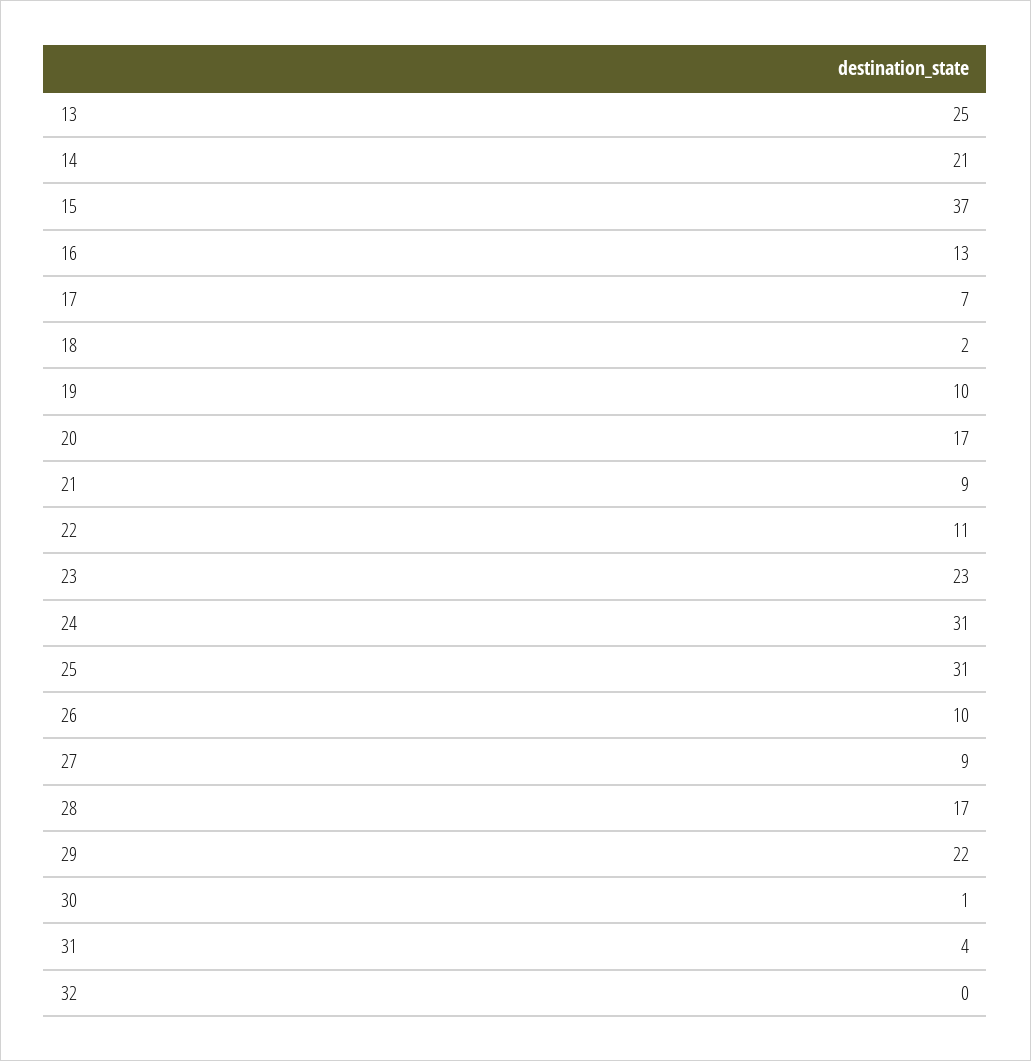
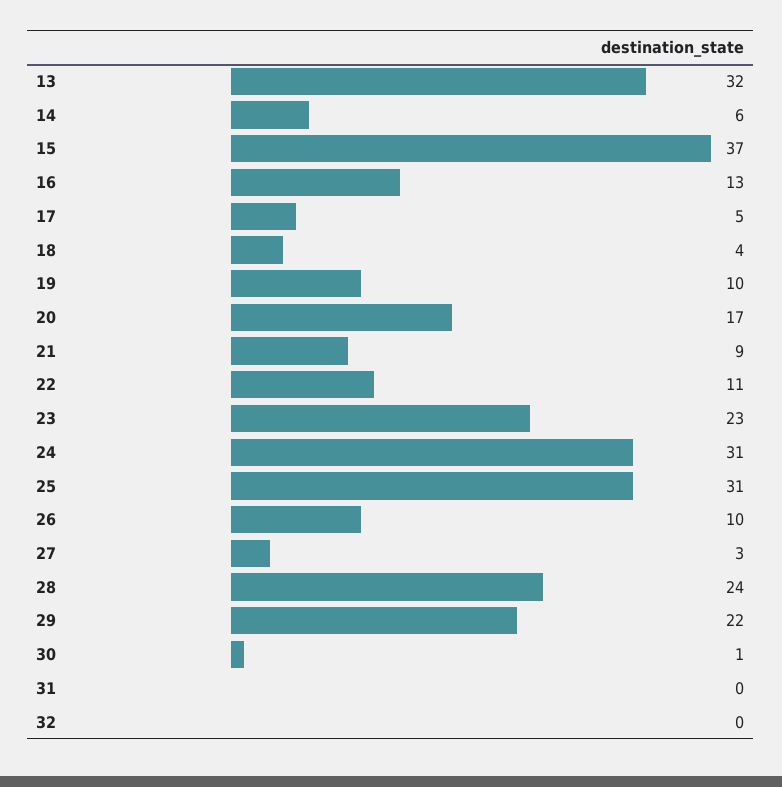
13: 25 -> 32
14: 21 -> 6
17: 7 -> 5
18: 2 -> 4
27: 9 -> 3
28: 17 -> 24
31: 4 -> 0

